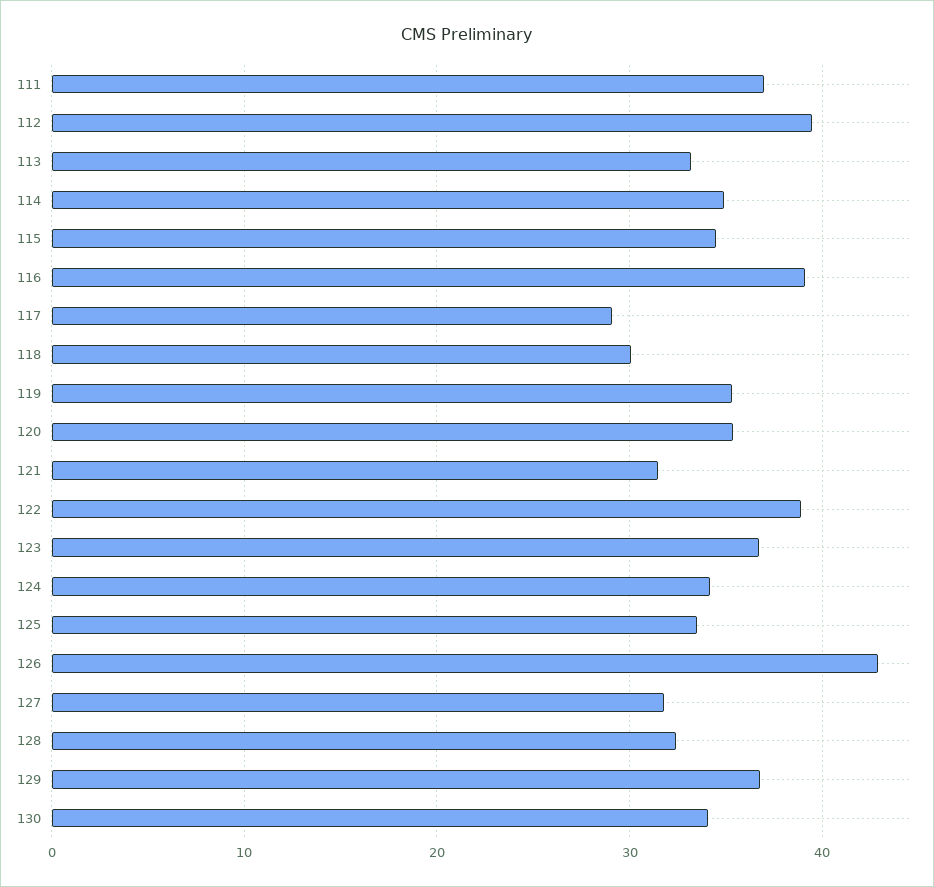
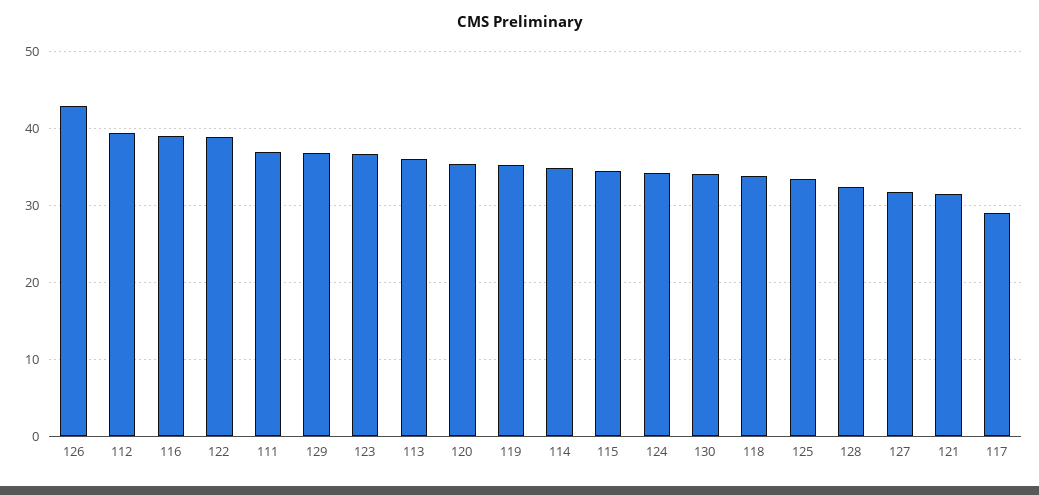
113: 33 -> 36
118: 30 -> 34

